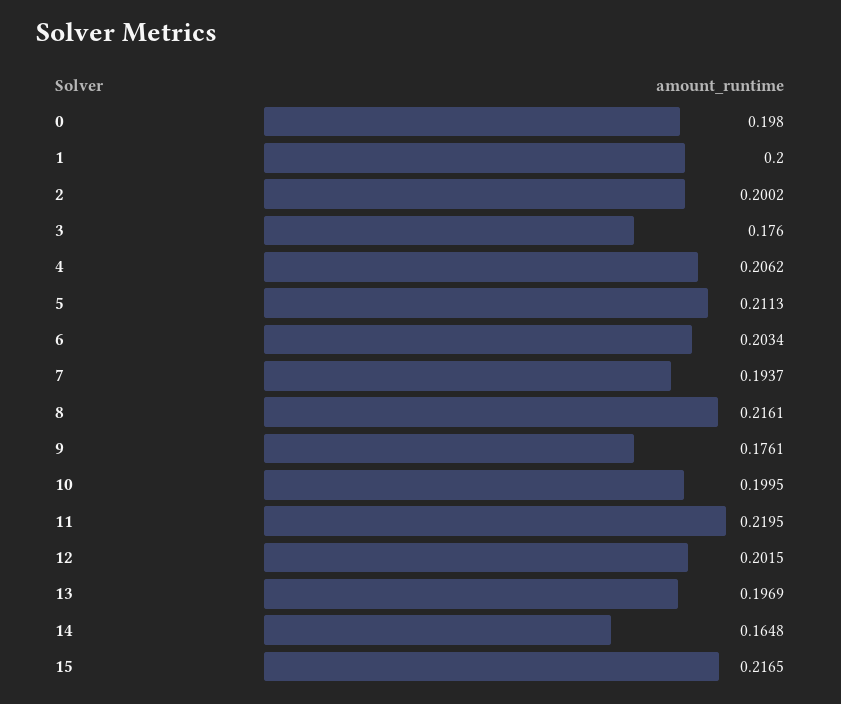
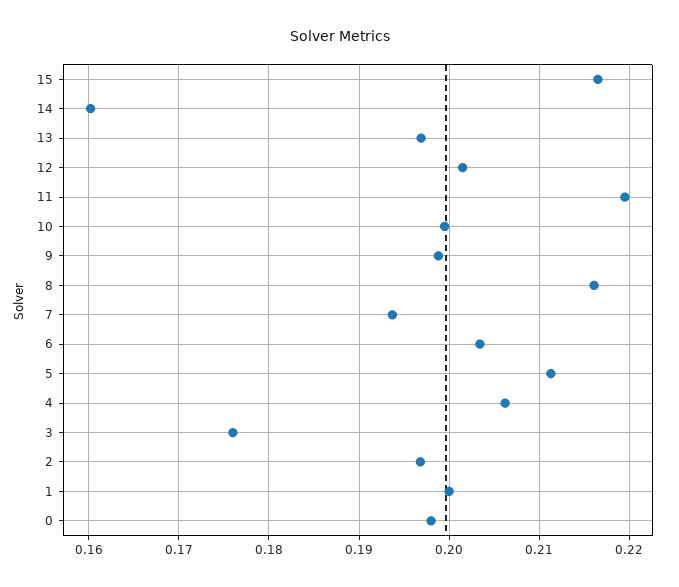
2: 0.2002 -> 0.197
9: 0.1761 -> 0.199
14: 0.1648 -> 0.16

